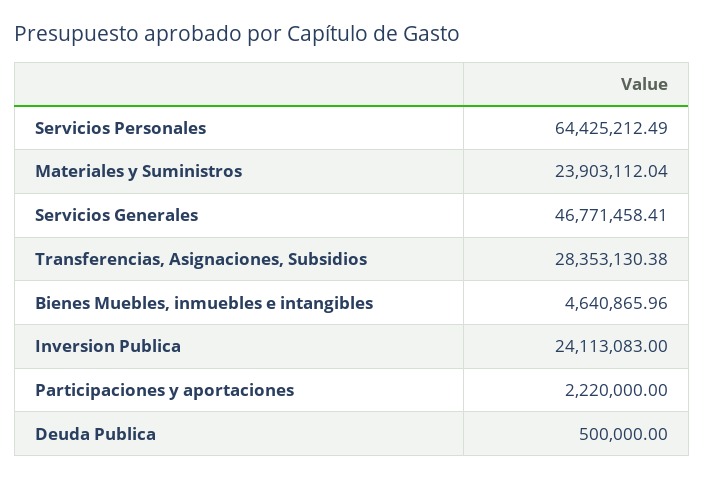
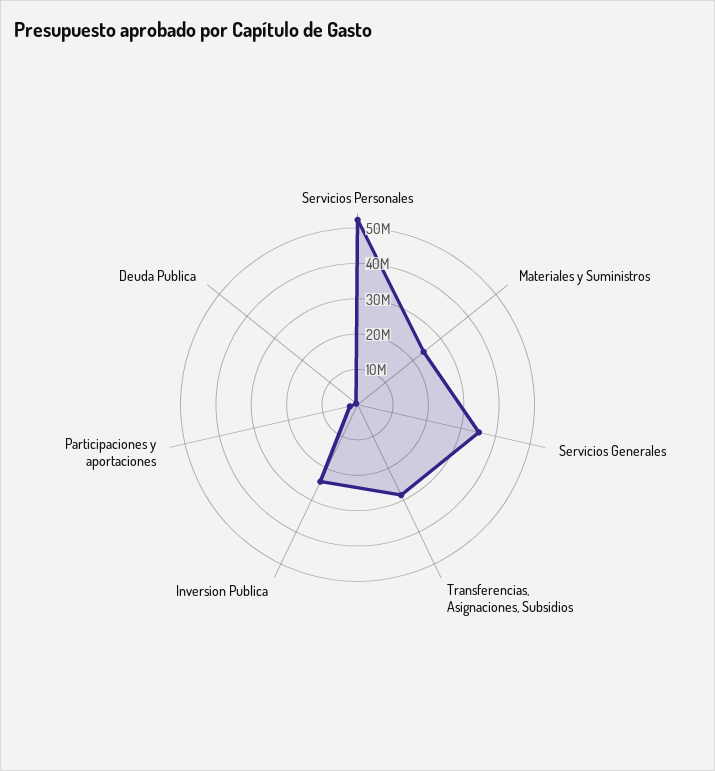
Servicios Personales: 64425212.49 -> 52500000
Servicios Generales: 46771458.41 -> 35000000
Bienes Muebles, inmuebles e intangibles: 4640865.96 -> none

